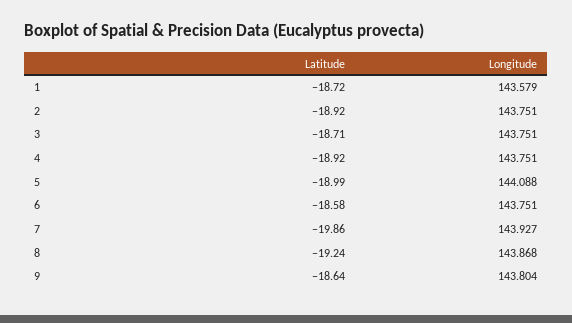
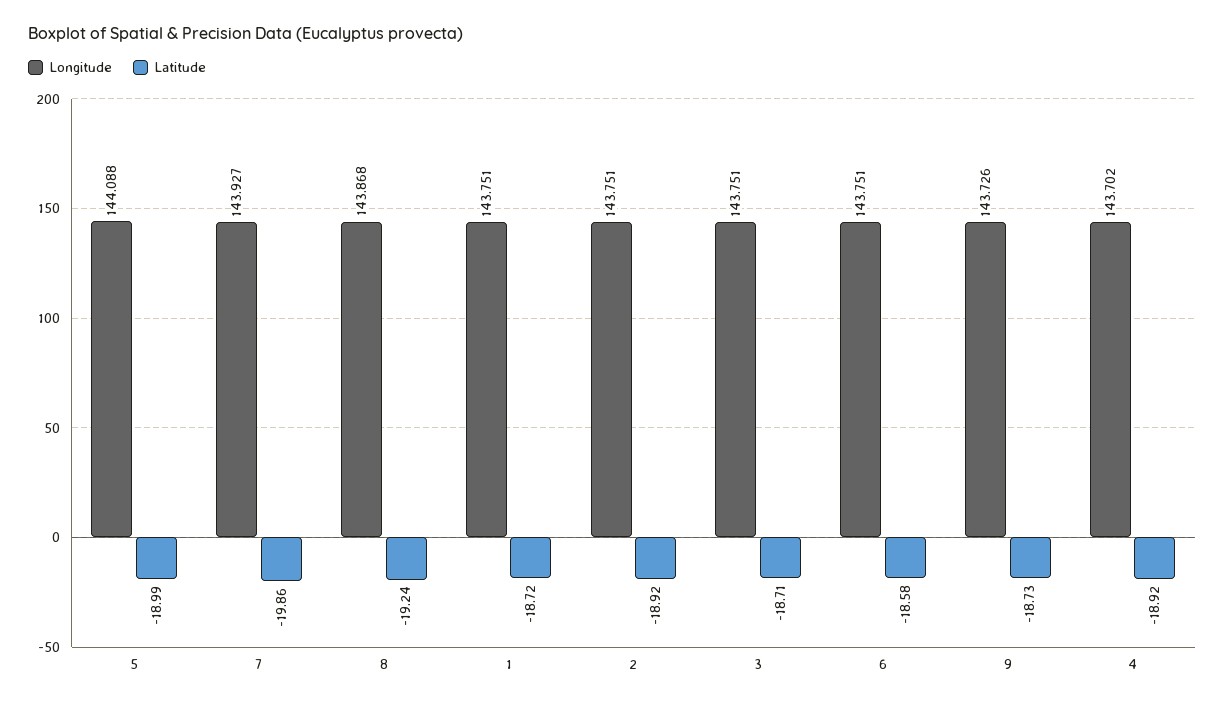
Longitude, 1: 143.579 -> 143.751
Longitude, 4: 143.751 -> 143.702
Latitude, 9: -18.64 -> -18.73
Longitude, 9: 143.804 -> 143.726

